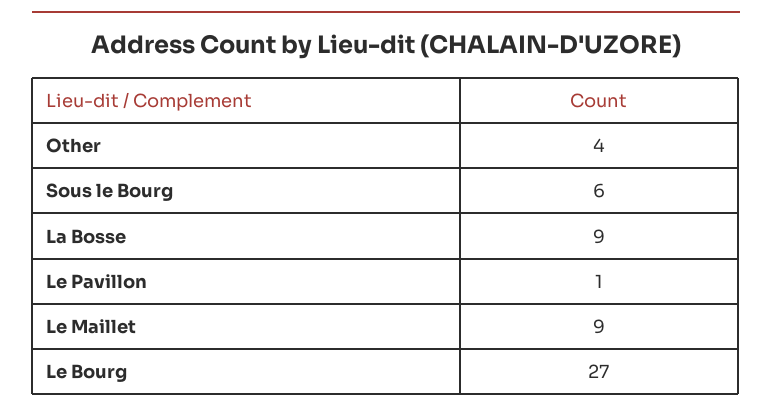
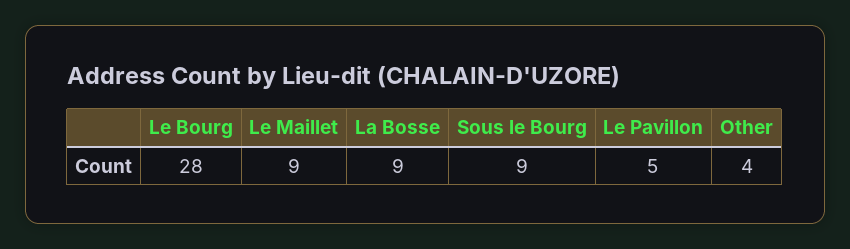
Sous le Bourg: 6 -> 9
Le Pavillon: 1 -> 5
Le Bourg: 27 -> 28

